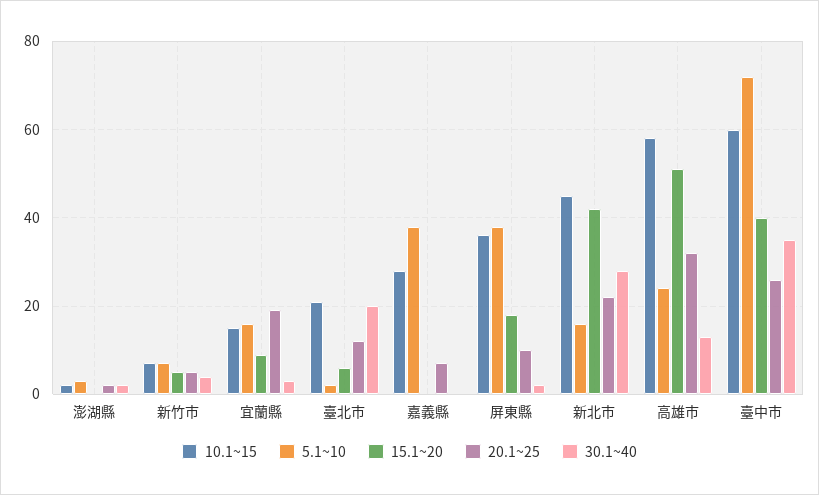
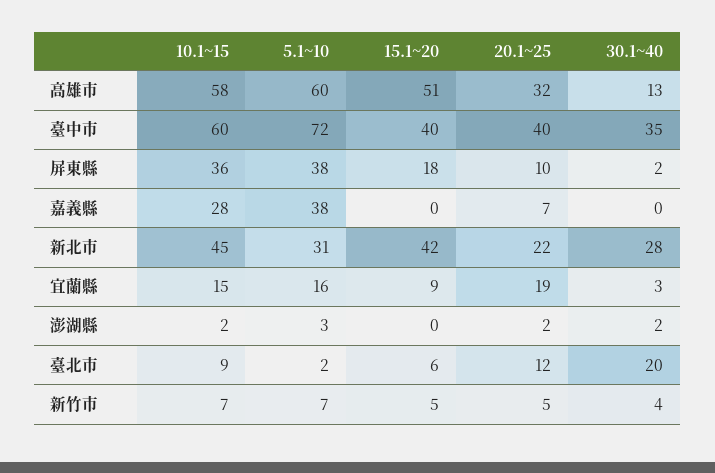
10.1~15, 臺北市: 20 -> 9
5.1~10, 新北市: 15 -> 31
5.1~10, 高雄市: 25 -> 60
20.1~25, 臺中市: 25 -> 40

